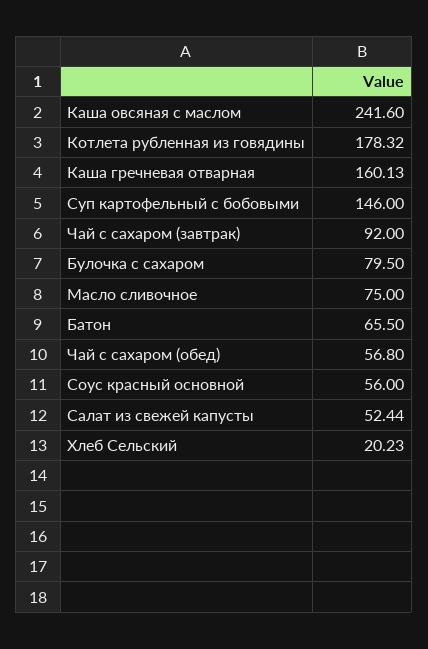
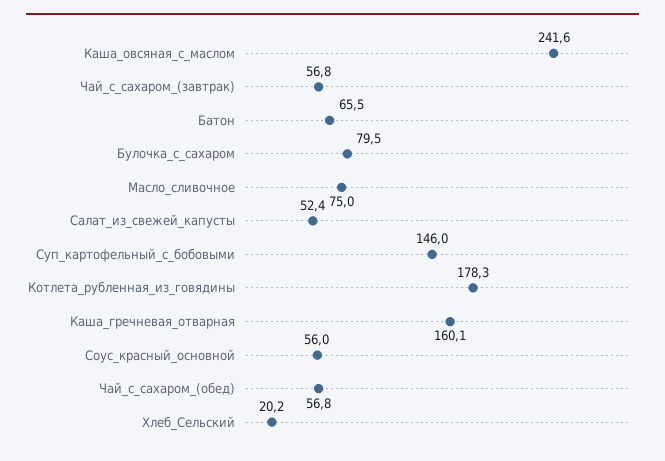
Чай с сахаром (завтрак): 92 -> 56.8

